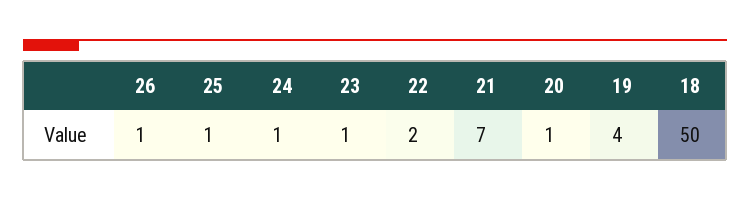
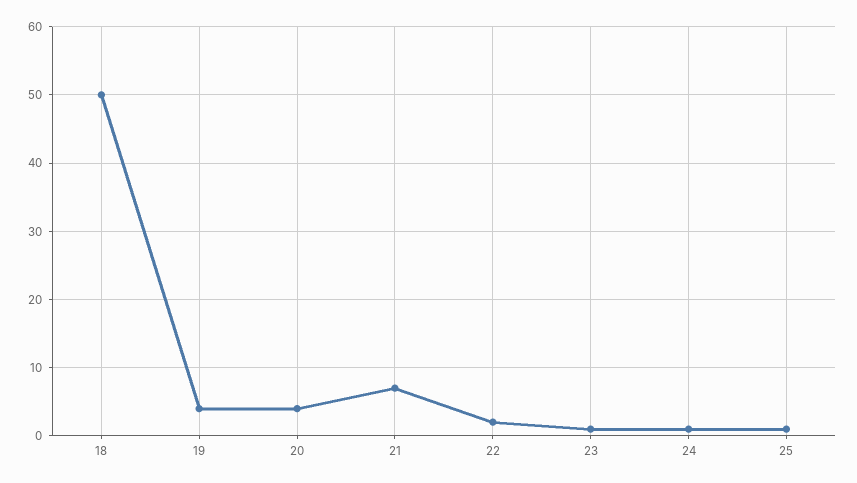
26: 1 -> none
20: 1 -> 4

